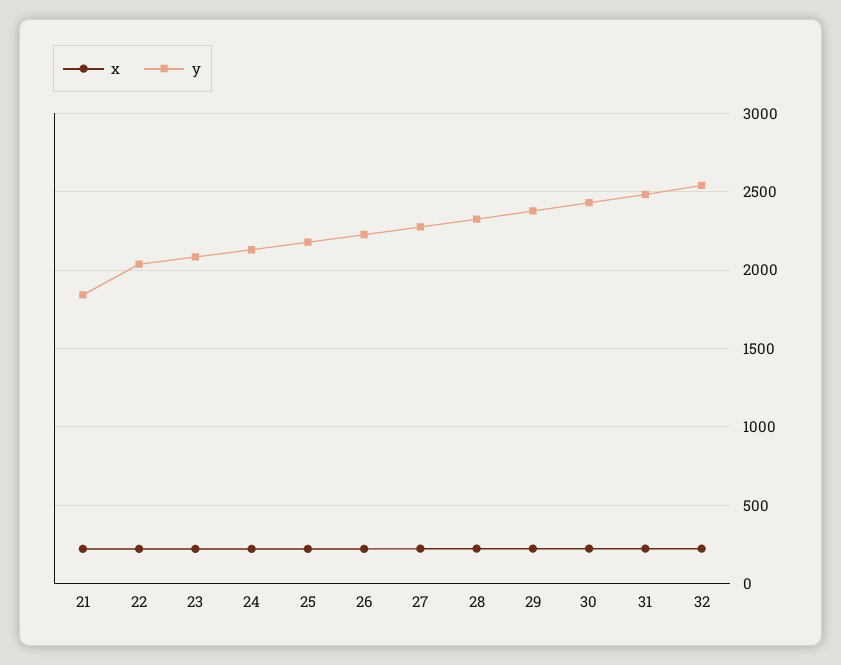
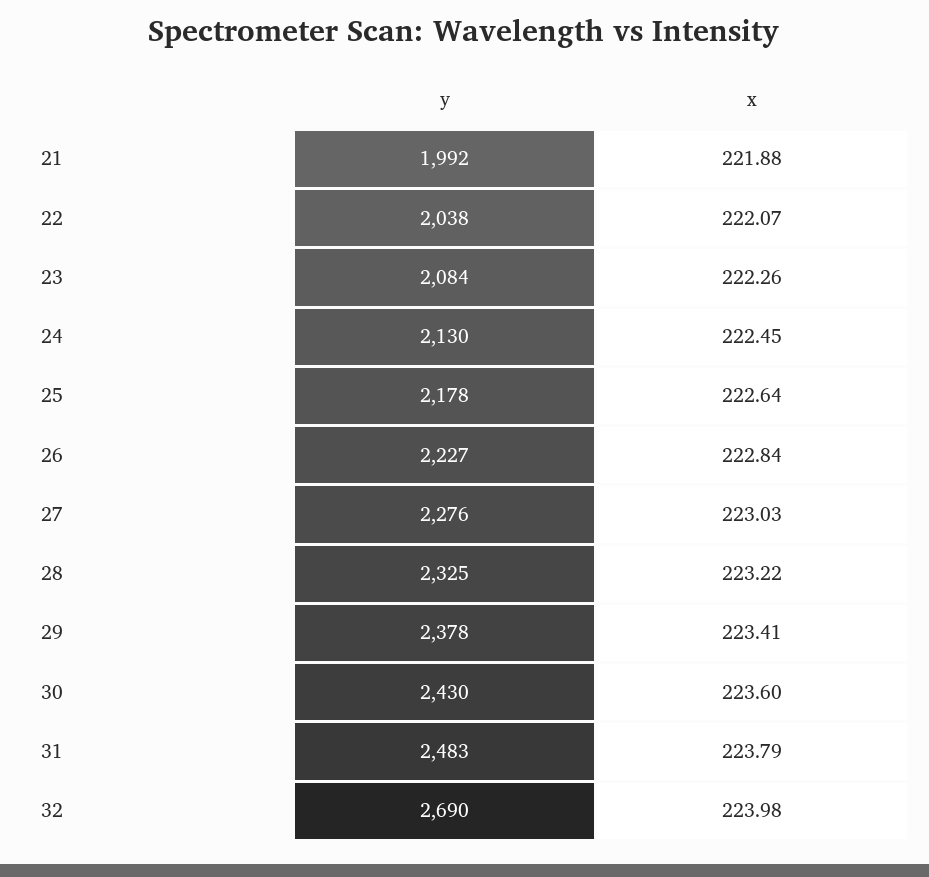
y, 21: 1850 -> 1992
y, 32: 2550 -> 2690

